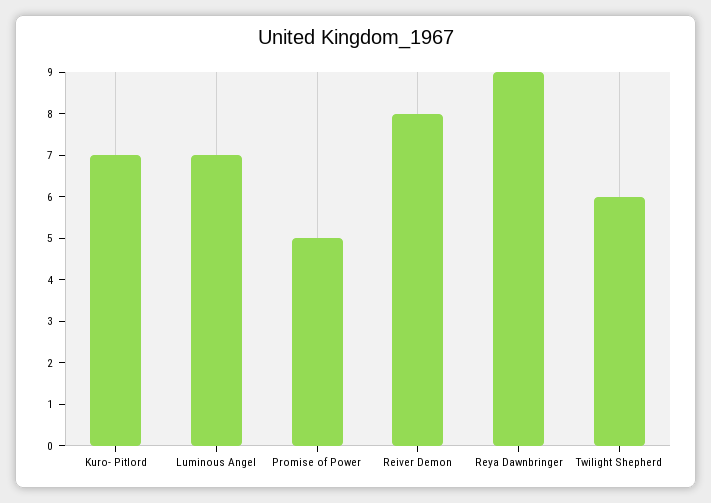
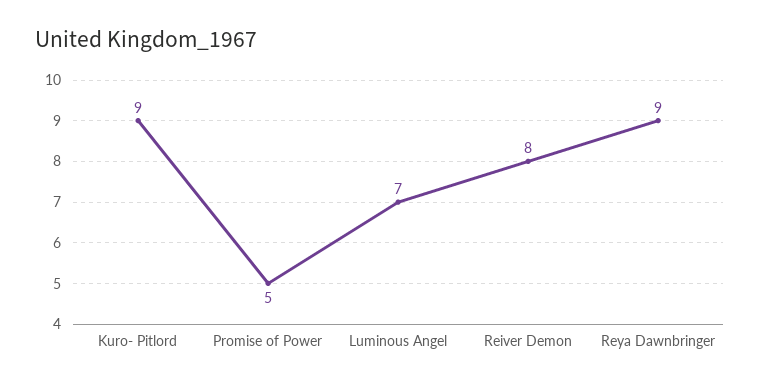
Kuro- Pitlord: 7 -> 9
Twilight Shepherd: 6 -> none

